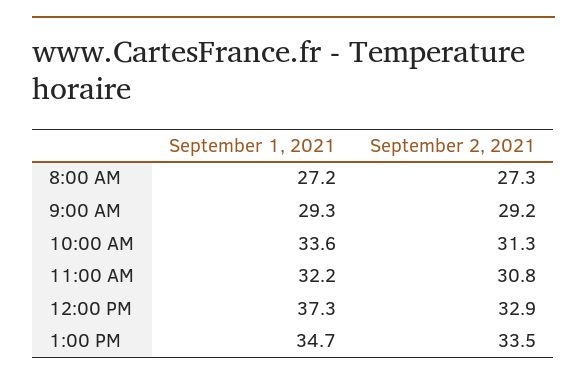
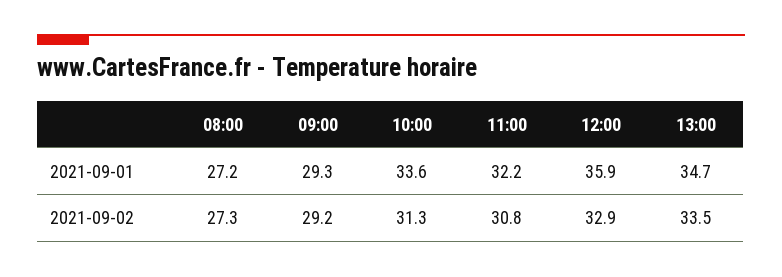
September 1, 2021, 12:00 PM: 37.3 -> 35.9

